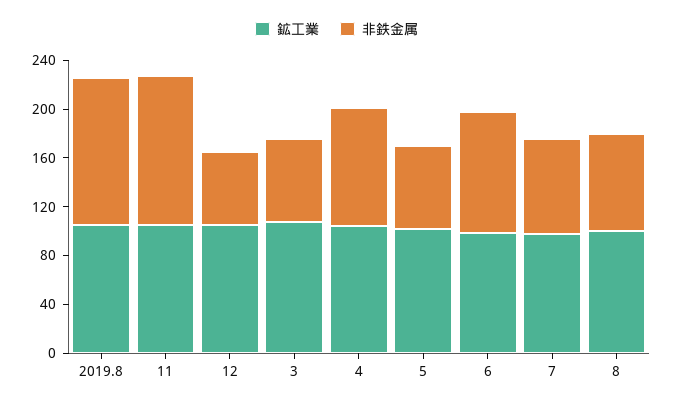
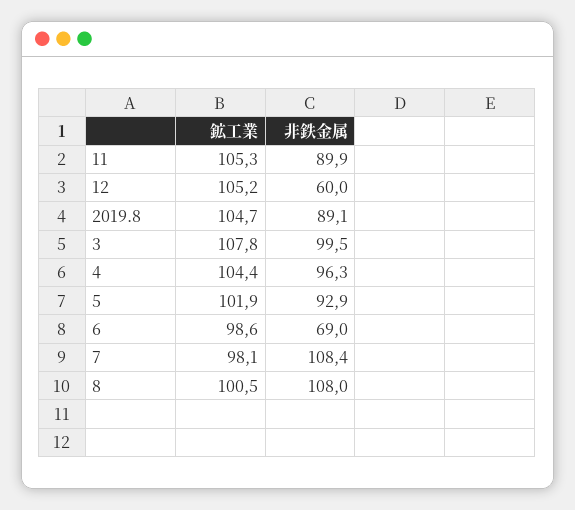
非鉄金属, 2019.8: 120 -> 89.1
非鉄金属, 11: 120 -> 89.9
非鉄金属, 3: 70 -> 99.5
非鉄金属, 5: 70 -> 92.9
非鉄金属, 6: 100 -> 69
非鉄金属, 7: 80 -> 108.4
非鉄金属, 8: 80 -> 108

